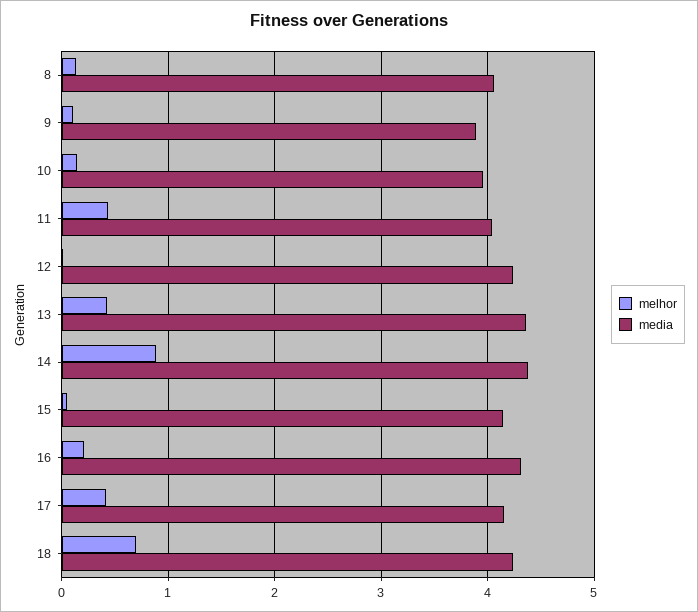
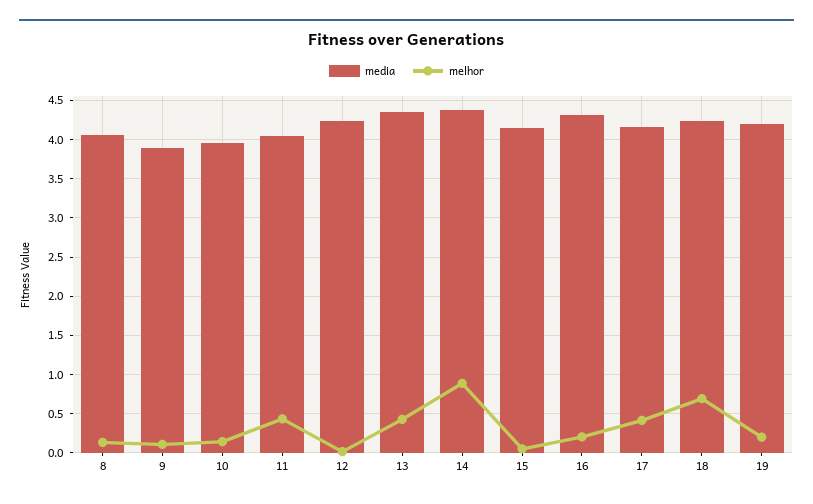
media, 19: none -> 4.2
melhor, 19: none -> 0.2

